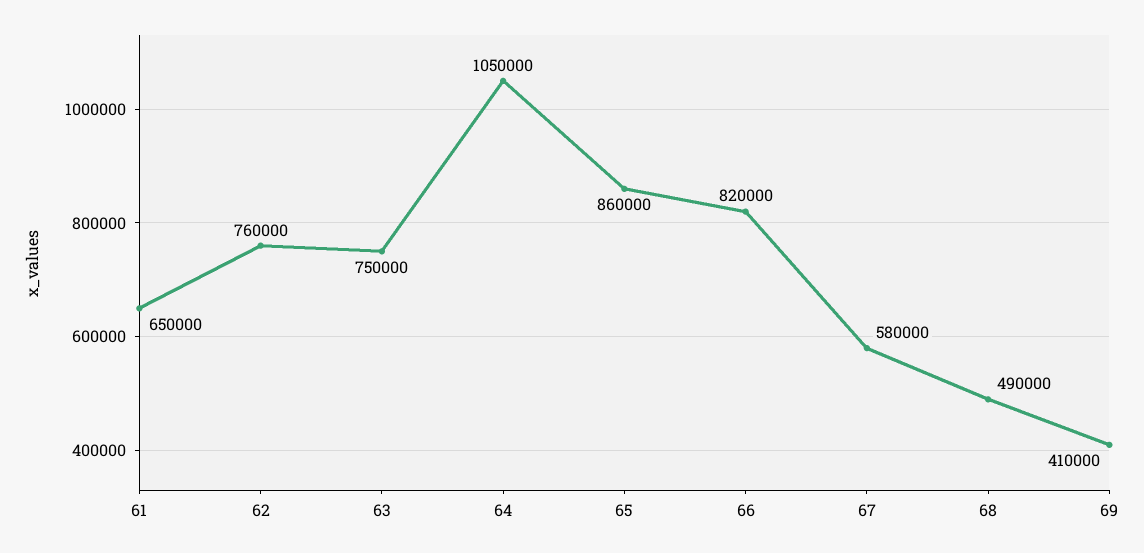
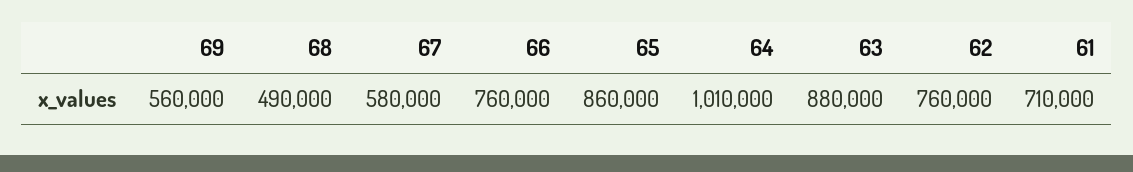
61: 650000 -> 710000
63: 750000 -> 880000
64: 1050000 -> 1010000
66: 820000 -> 760000
69: 410000 -> 560000

